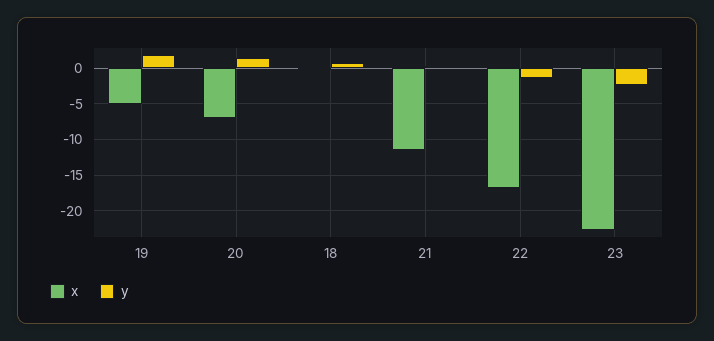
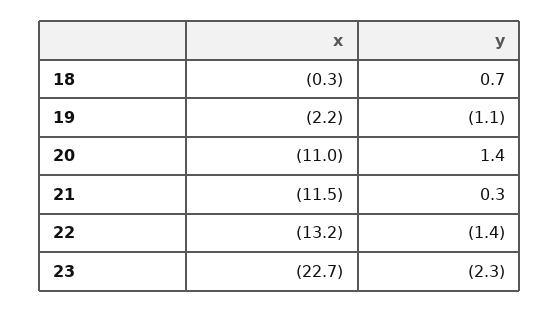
x, 19: -5 -> -2.2
y, 19: 2 -> -1.1
x, 20: -7 -> -11
x, 22: -17 -> -13.2

